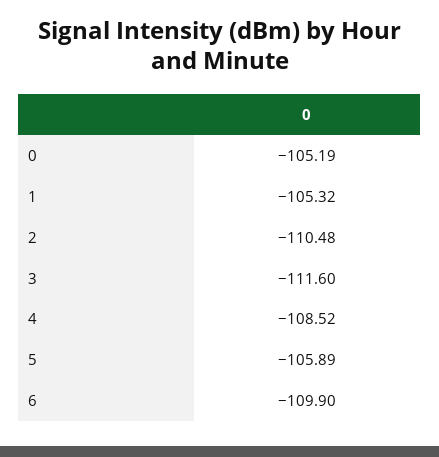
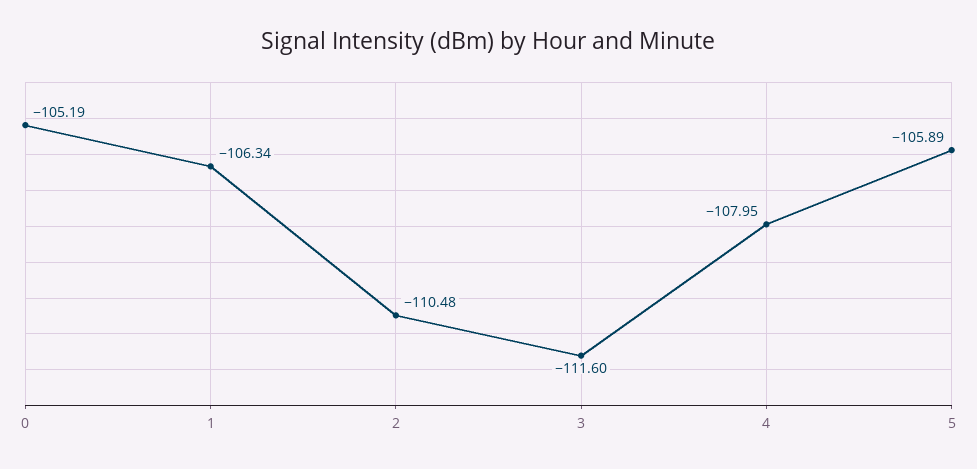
1: -105.32 -> -106.34
4: -108.52 -> -107.95
6: -109.9 -> none

